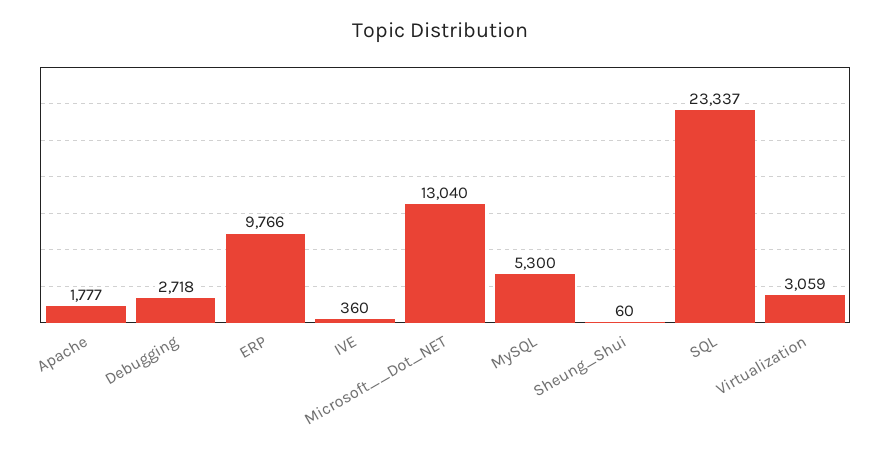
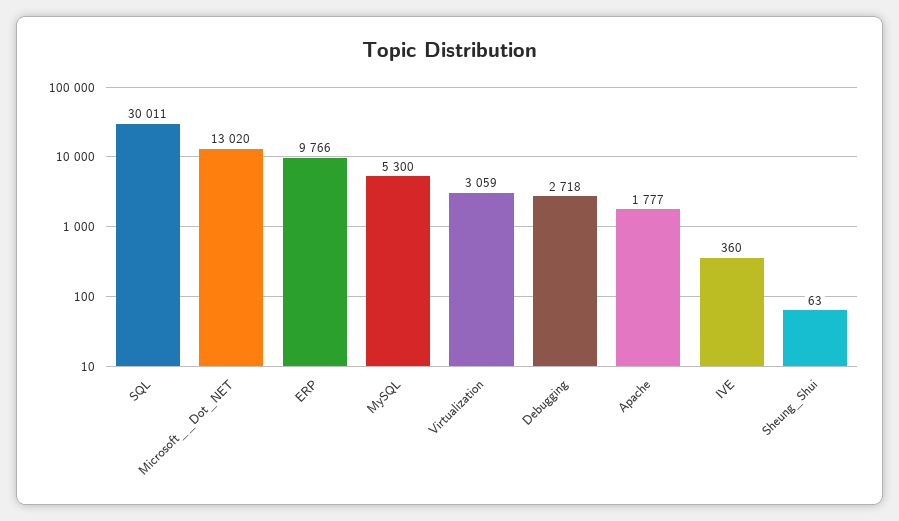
Microsoft__Dot_NET: 13040 -> 13020
Sheung_Shui: 60 -> 63
SQL: 23337 -> 30011

